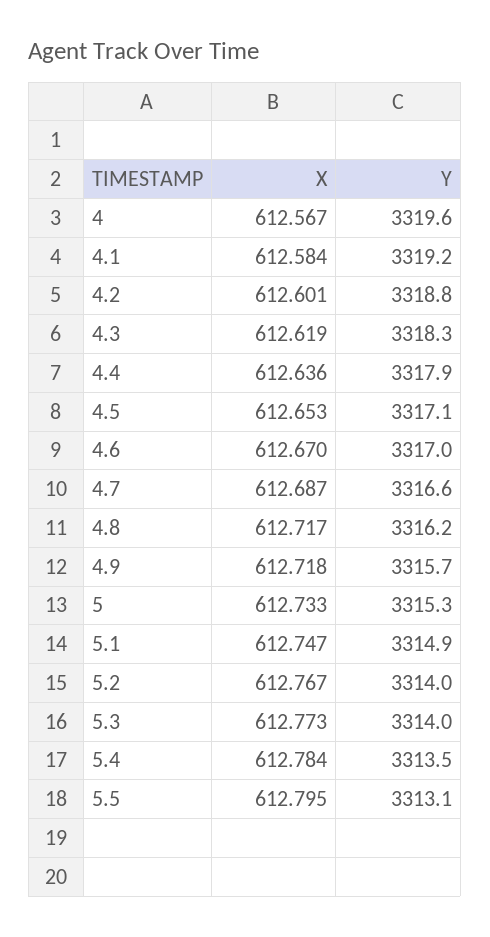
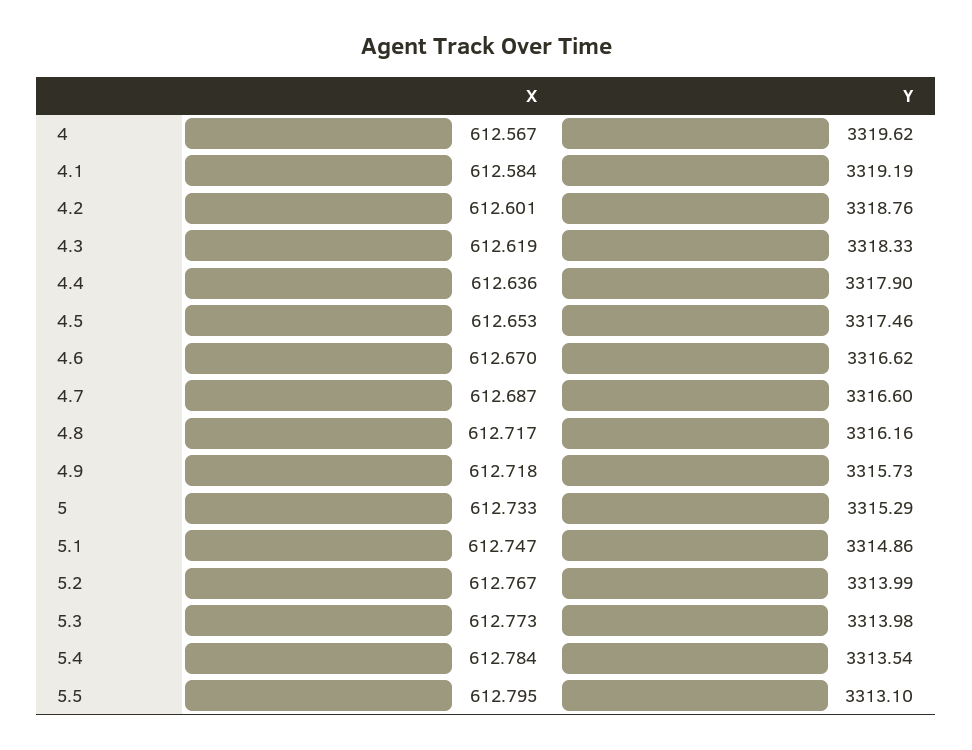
Y, 4.5: 3317.1 -> 3317.46
Y, 4.6: 3317 -> 3316.62

